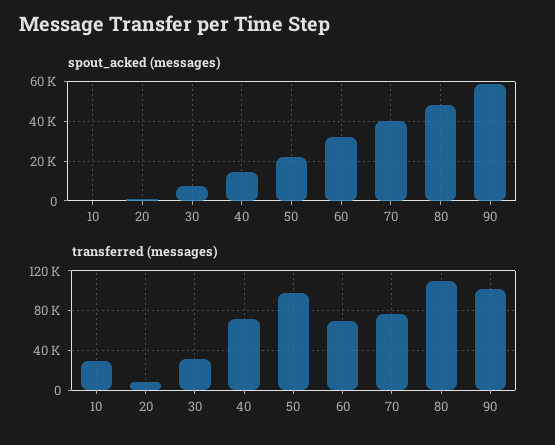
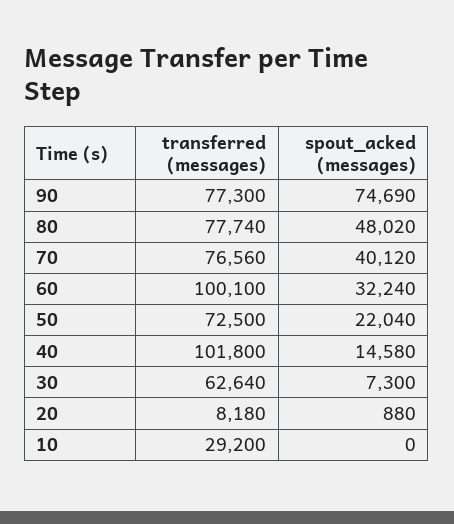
spout_acked (messages), 90: 60000 -> 74690
transferred (messages), 30: 30000 -> 62640
transferred (messages), 40: 70000 -> 101800
transferred (messages), 50: 100000 -> 72500
transferred (messages), 60: 70000 -> 100100
transferred (messages), 80: 110000 -> 77740
transferred (messages), 90: 100000 -> 77300

